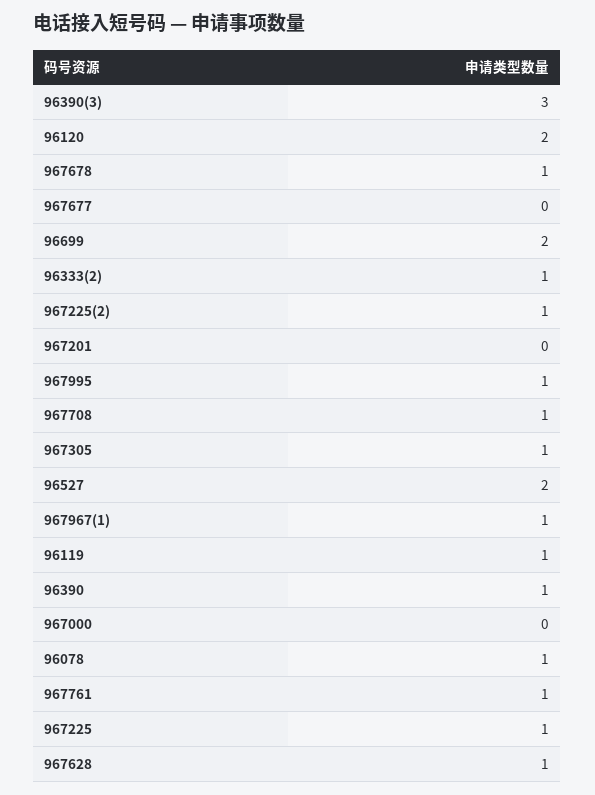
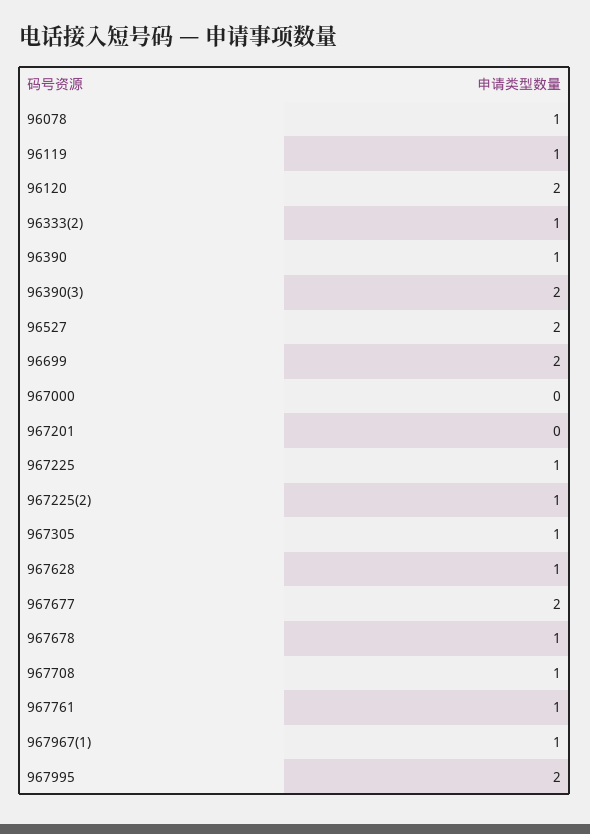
96390(3): 3 -> 2
967677: 0 -> 2
967995: 1 -> 2

